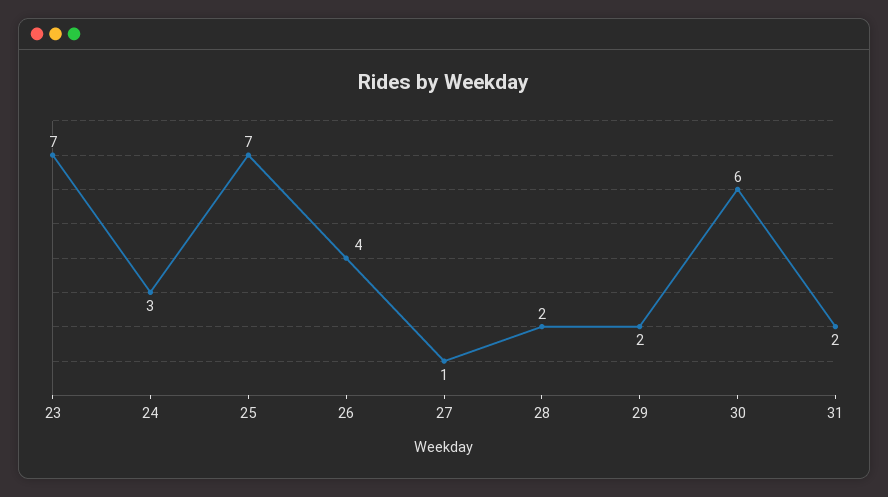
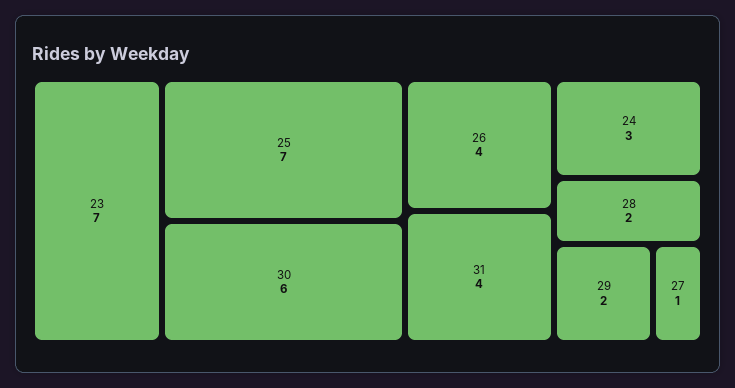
31: 2 -> 4

